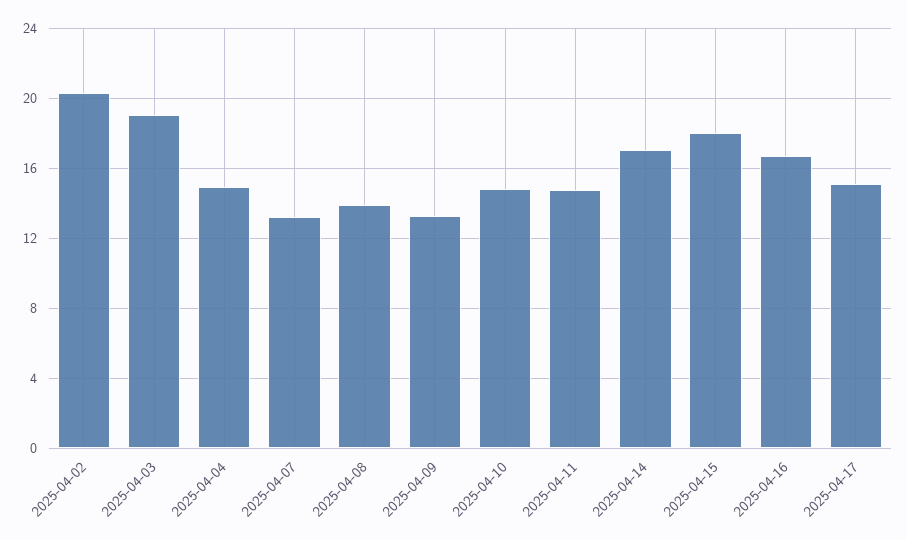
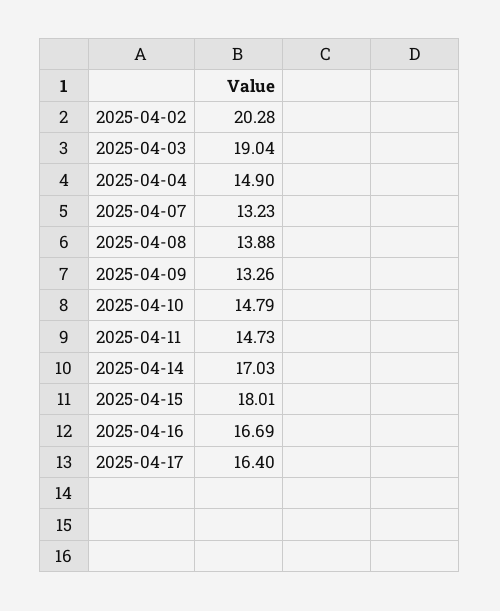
2025-04-17: 15 -> 16.4

